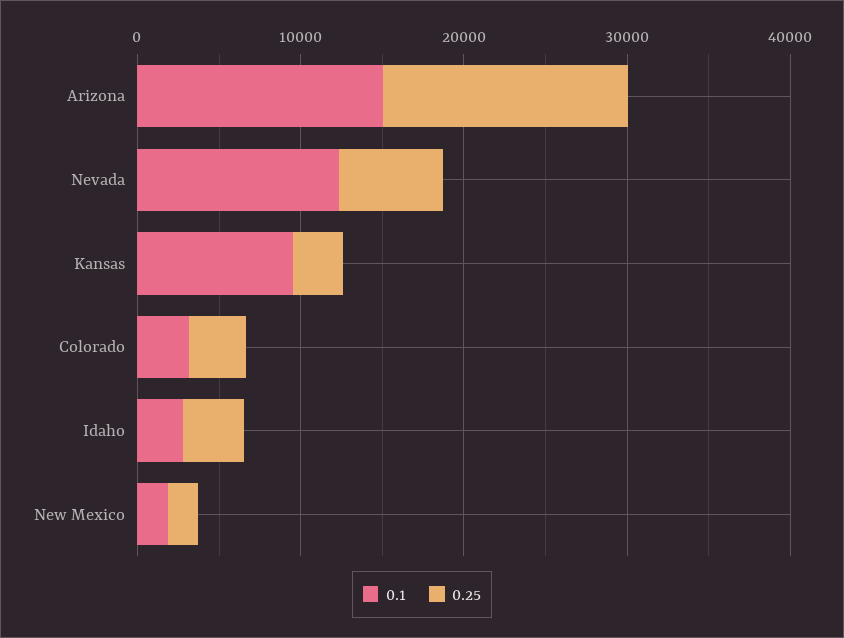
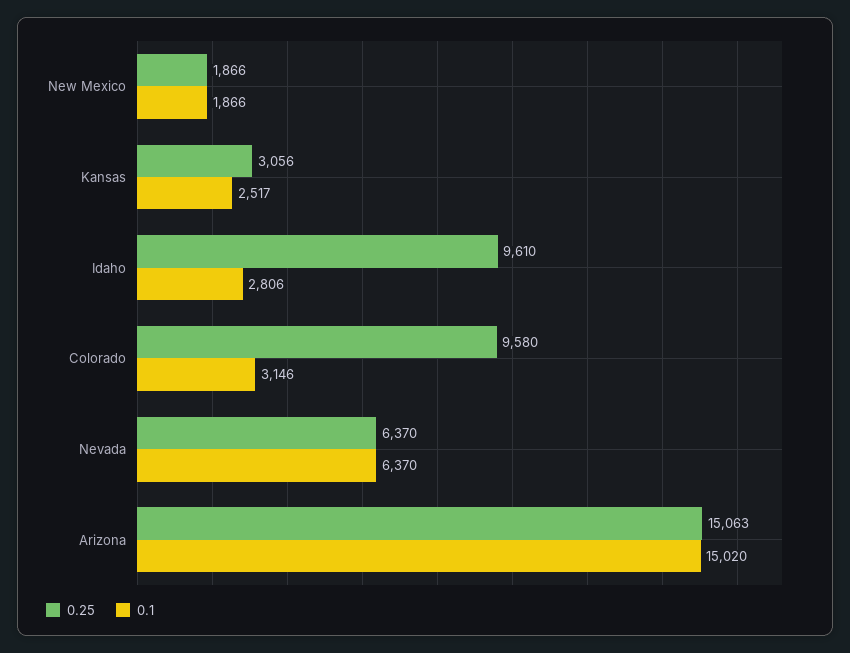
0.1, Nevada: 12000 -> 6370
0.1, Kansas: 10000 -> 2517
0.25, Colorado: 4000 -> 9580
0.25, Idaho: 4000 -> 9610

